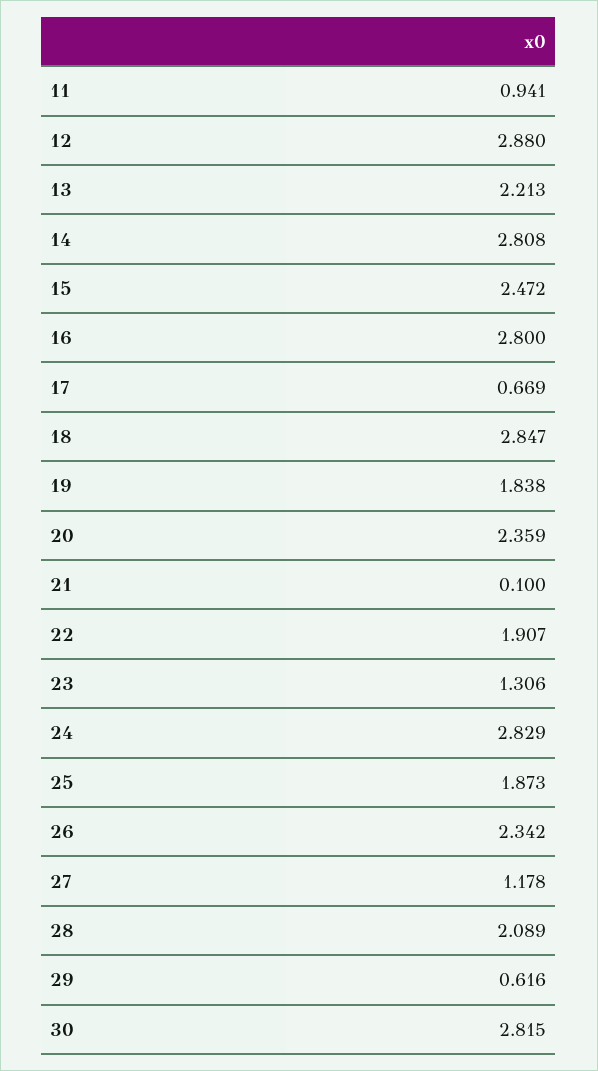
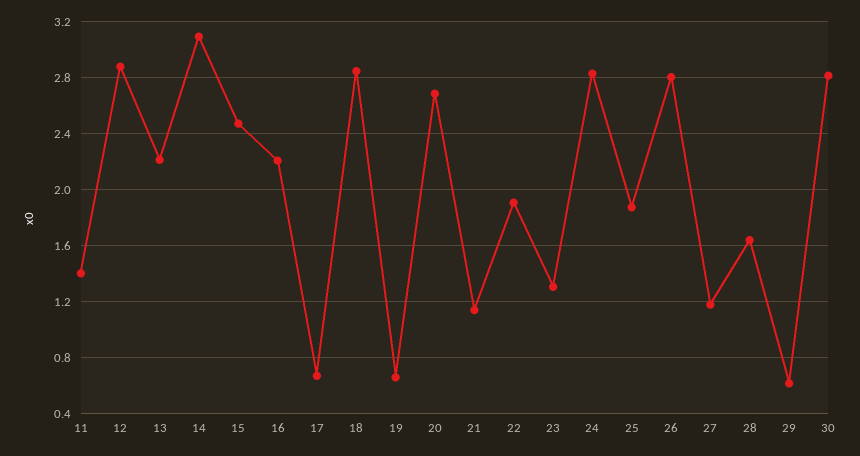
11: 0.941 -> 1.4
14: 2.808 -> 3.1
16: 2.8 -> 2.2
19: 1.838 -> 0.65
20: 2.359 -> 2.7
21: 0.1 -> 1.15
26: 2.342 -> 2.8
28: 2.089 -> 1.65

